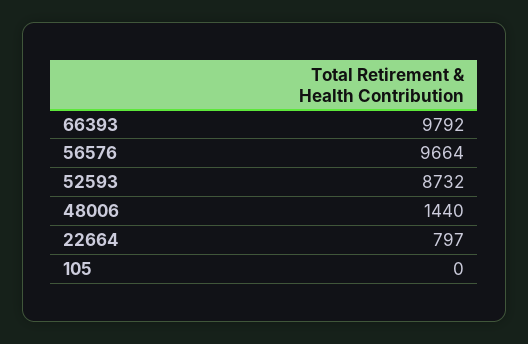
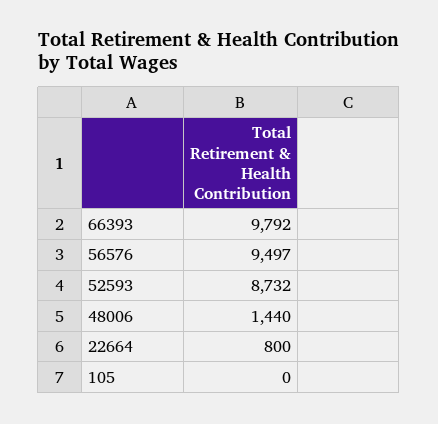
56576: 9664 -> 9497
22664: 797 -> 800

